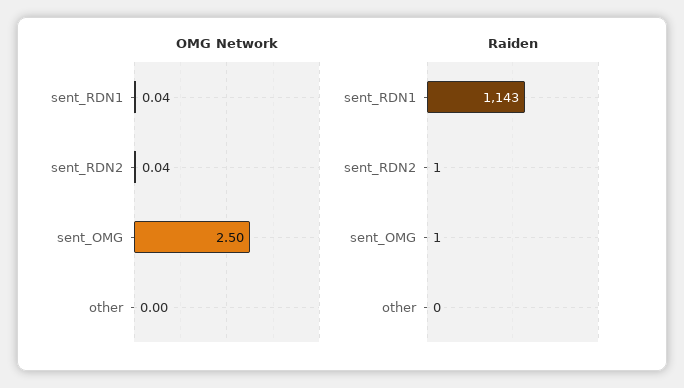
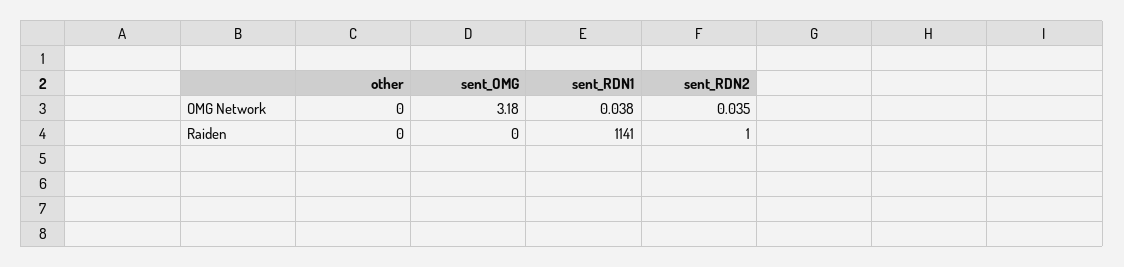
OMG Network, sent_OMG: 2.5 -> 3.18
Raiden, sent_RDN1: 1143 -> 1141
Raiden, sent_OMG: 1 -> 0

